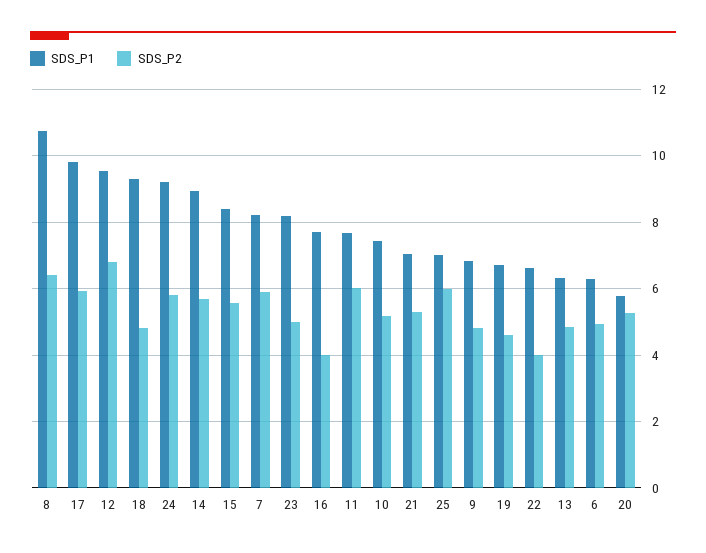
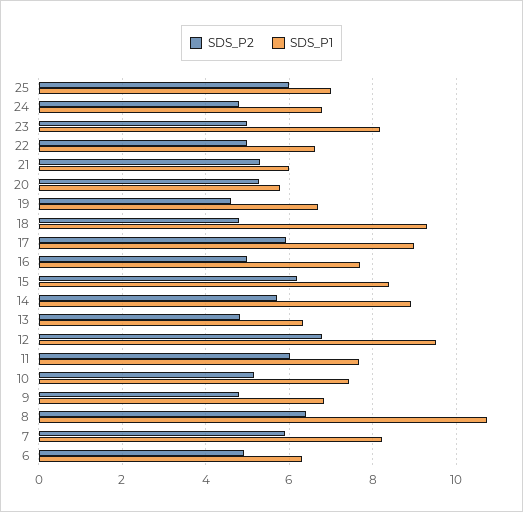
SDS_P1, 17: 9.8 -> 9
SDS_P1, 24: 9.2 -> 6.8
SDS_P2, 24: 5.8 -> 4.8
SDS_P2, 15: 5.6 -> 6.2
SDS_P2, 16: 4 -> 5
SDS_P1, 21: 7 -> 6
SDS_P2, 22: 4 -> 5

